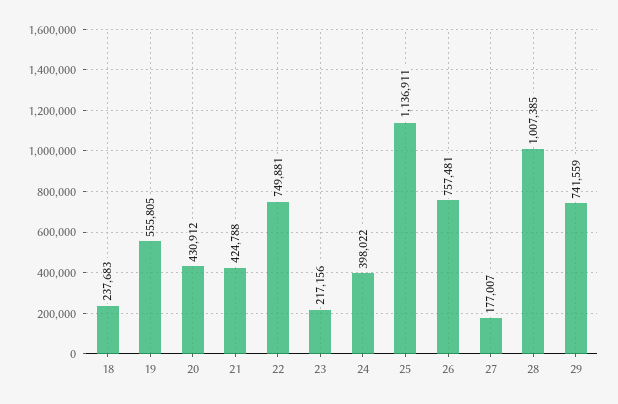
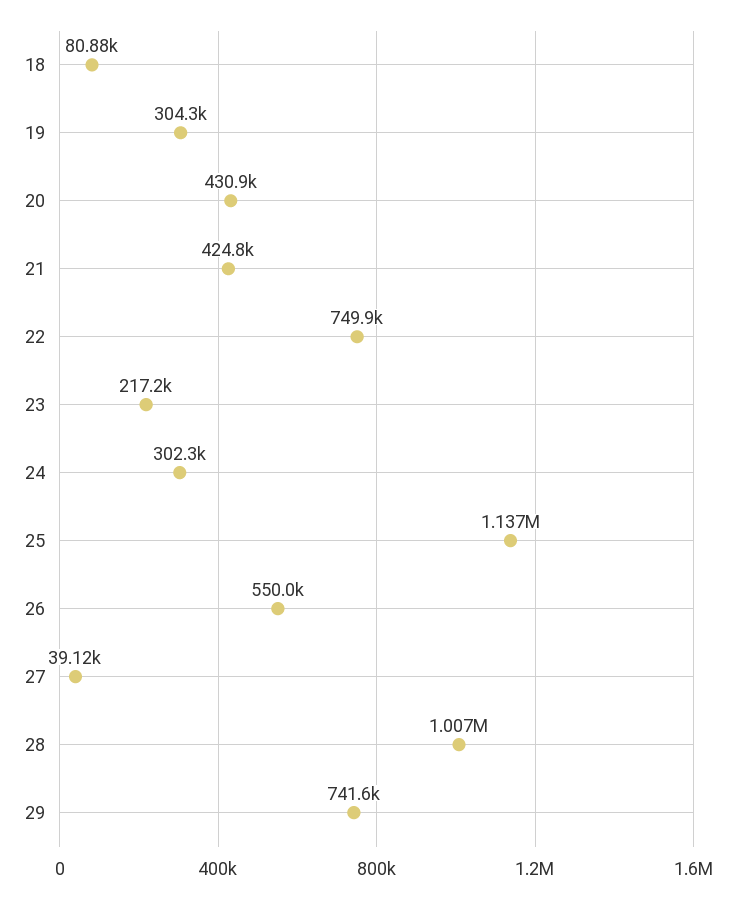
18: 237683 -> 80880
19: 555805 -> 304300
24: 398022 -> 302300
26: 757481 -> 550000
27: 177007 -> 39120

